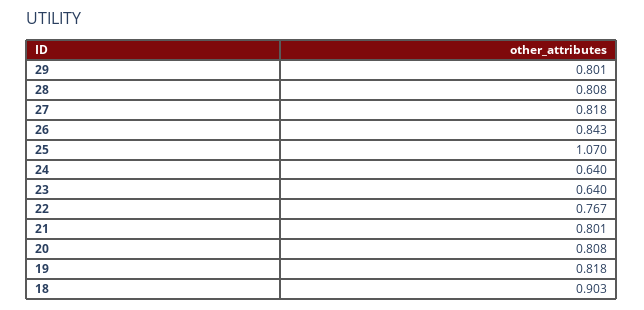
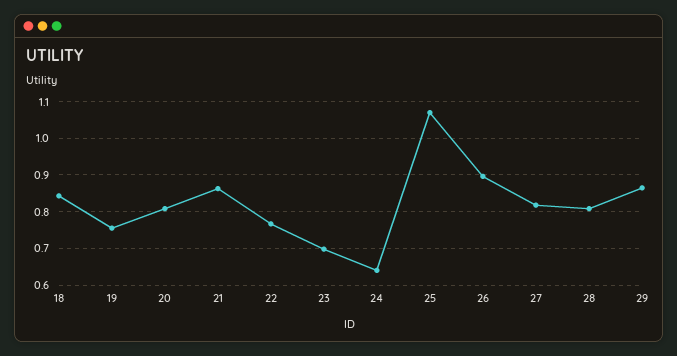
29: 0.801 -> 0.86
26: 0.843 -> 0.9
23: 0.64 -> 0.7
21: 0.801 -> 0.86
19: 0.818 -> 0.76
18: 0.903 -> 0.84

